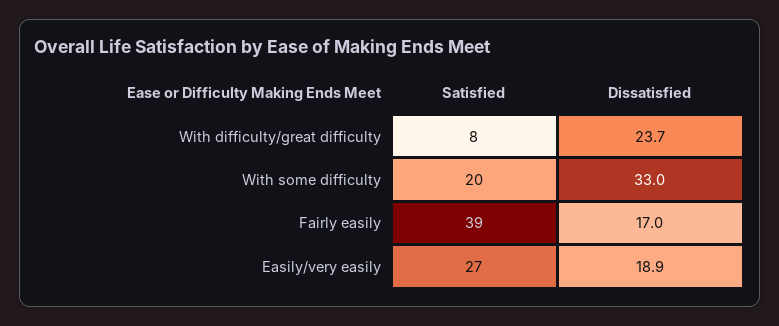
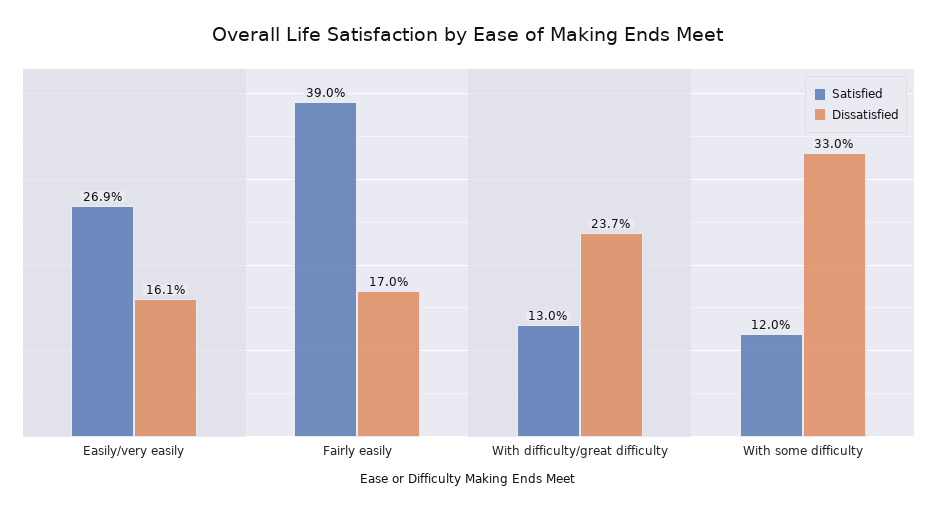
Satisfied, With difficulty/great difficulty: 8 -> 13
Satisfied, With some difficulty: 20 -> 12
Dissatisfied, Easily/very easily: 18.9 -> 16.1

